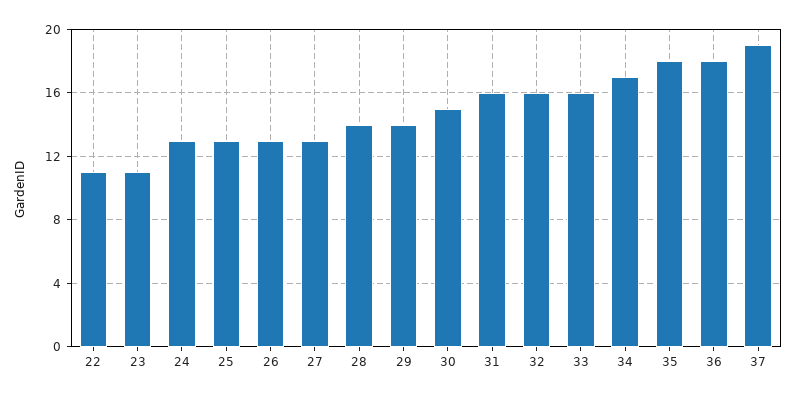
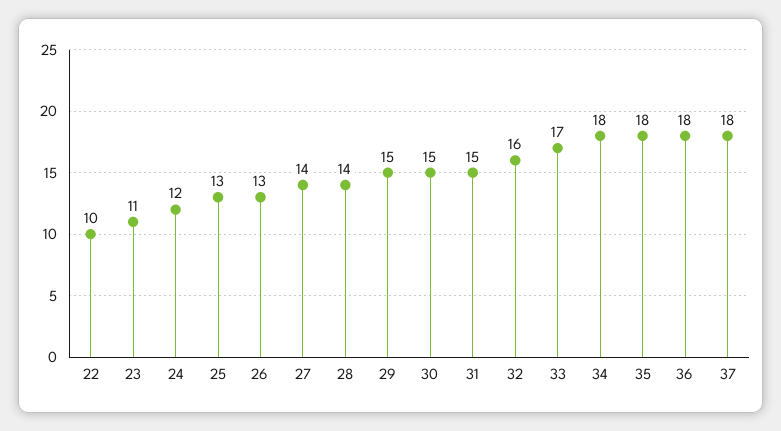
22: 11 -> 10
24: 13 -> 12
27: 13 -> 14
29: 14 -> 15
31: 16 -> 15
33: 16 -> 17
34: 17 -> 18
37: 19 -> 18

